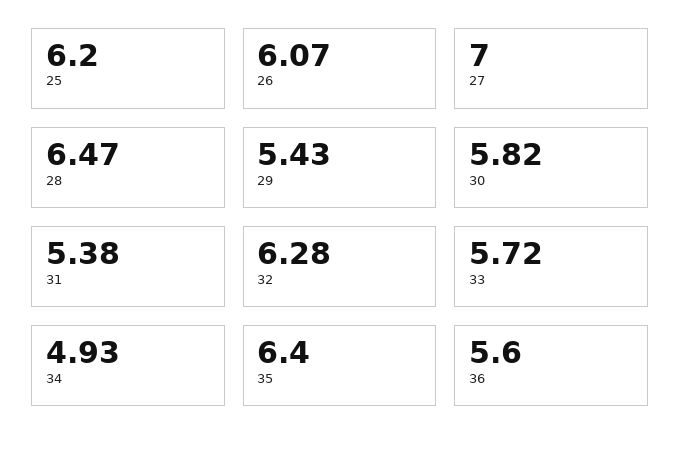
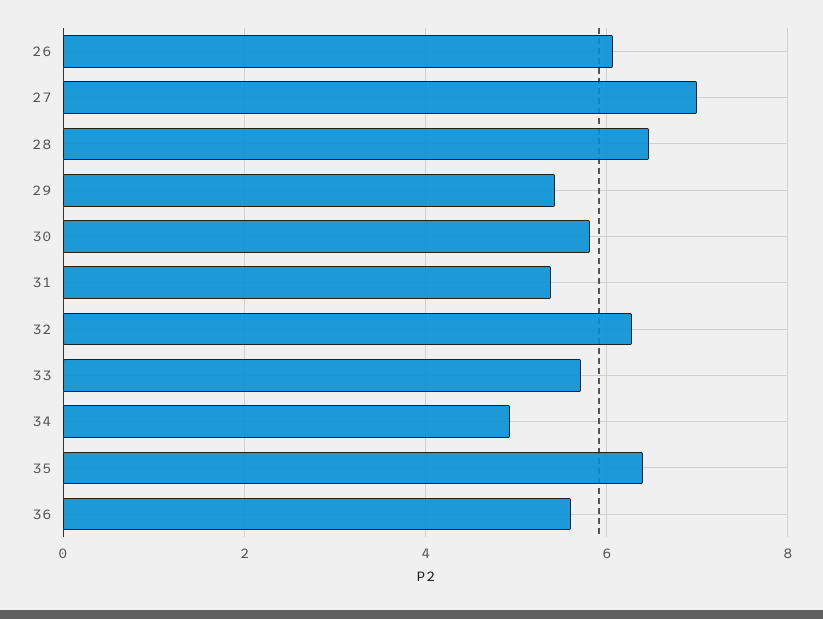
25: 6.2 -> none

